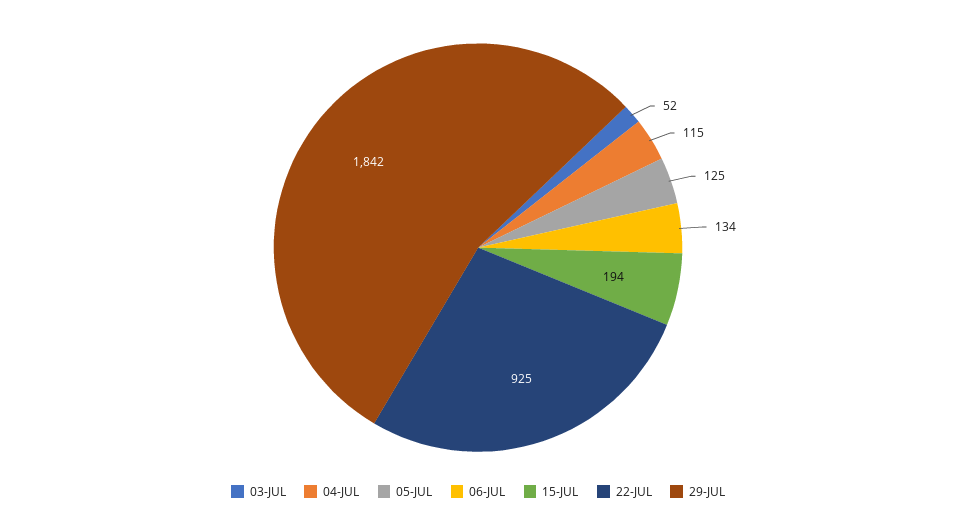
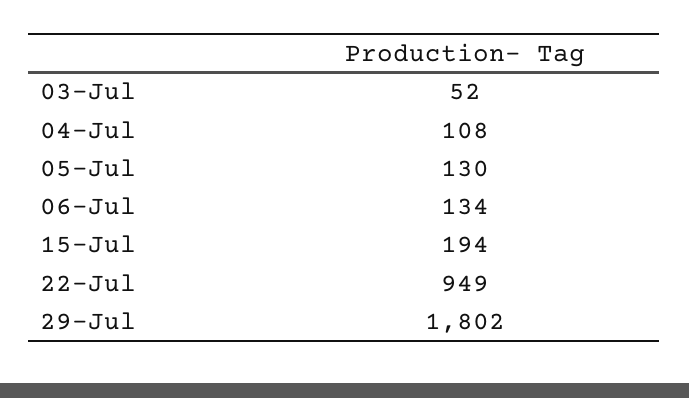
04-JUL: 115 -> 108
05-JUL: 125 -> 130
22-JUL: 925 -> 949
29-JUL: 1842 -> 1802

